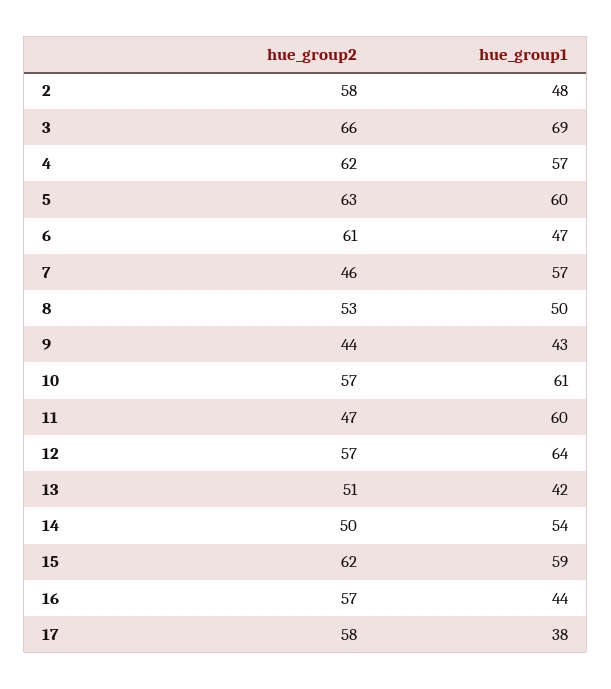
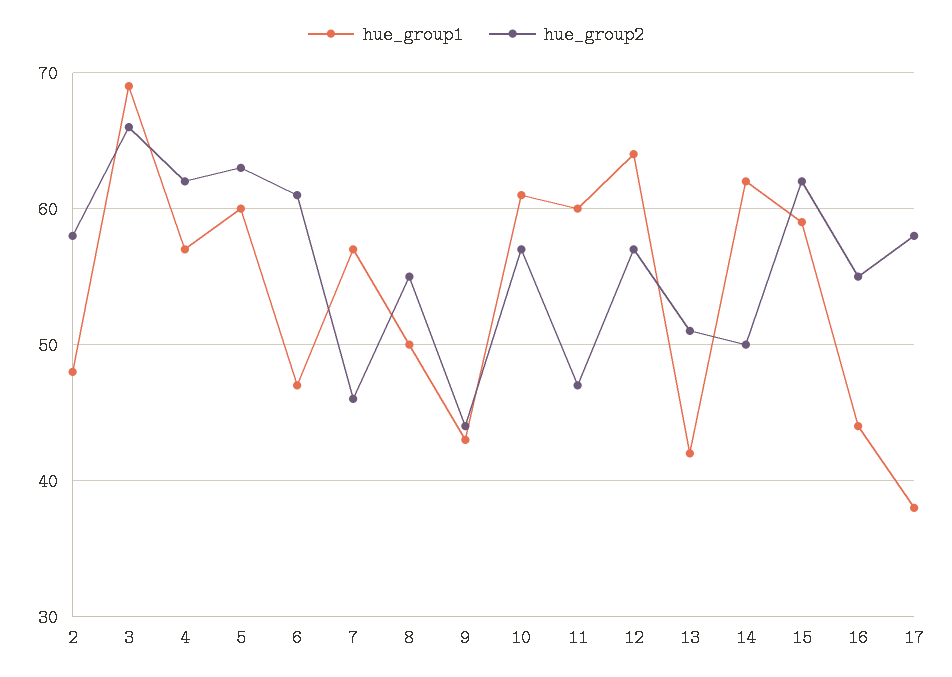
hue_group2, 8: 53 -> 55
hue_group1, 14: 54 -> 62
hue_group2, 16: 57 -> 55

